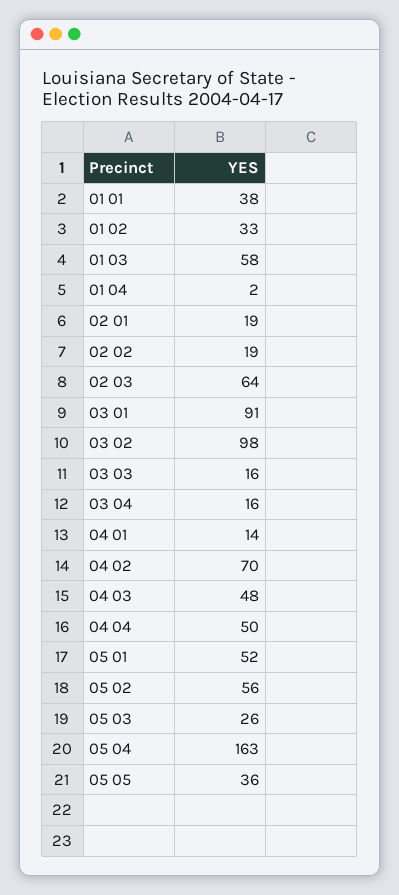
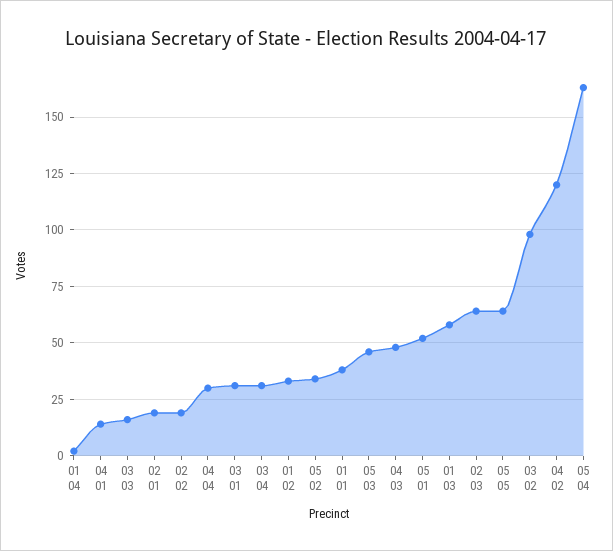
03 01: 91 -> 30
03 04: 16 -> 30
04 02: 70 -> 120
04 04: 50 -> 30
05 02: 56 -> 35
05 03: 26 -> 45
05 05: 36 -> 65

